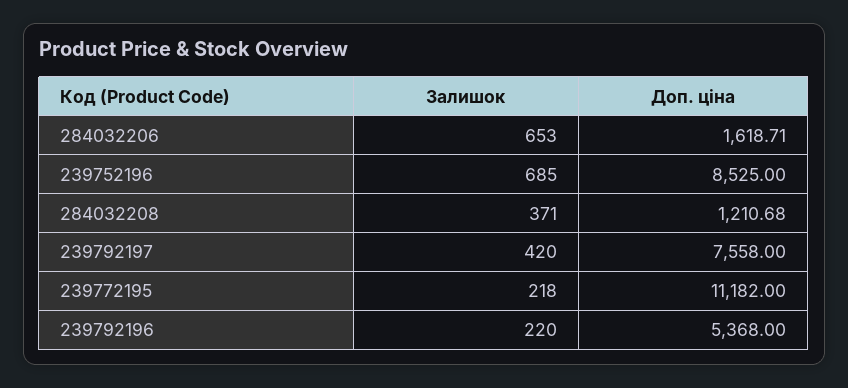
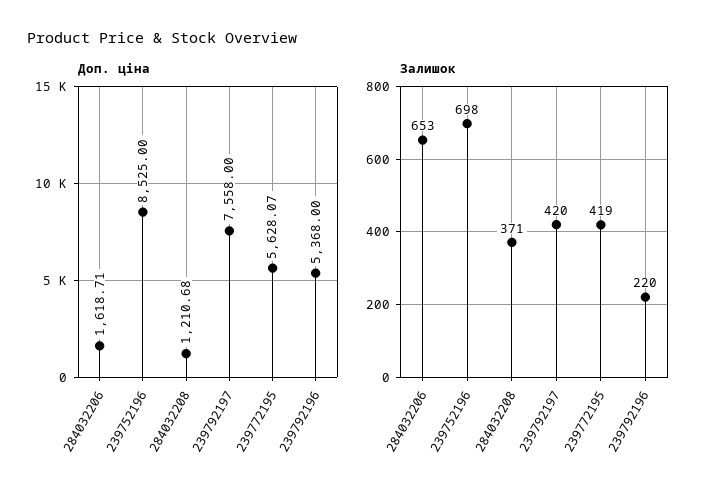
Залишок, 239752196: 685 -> 698
Залишок, 239772195: 218 -> 419
Доп. ціна, 239772195: 11182 -> 5628.07

